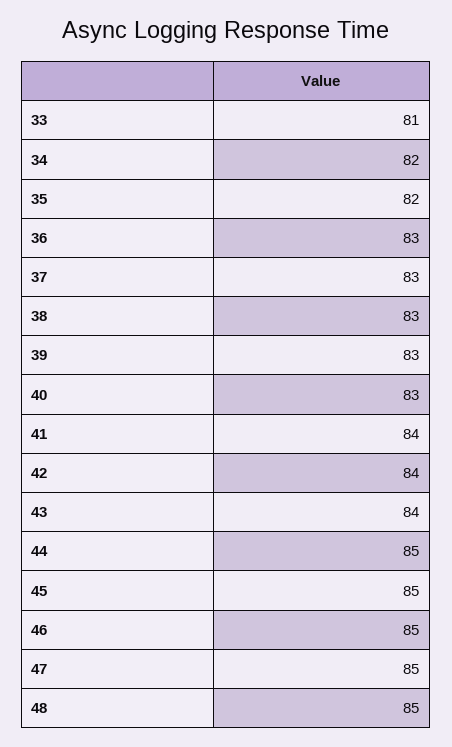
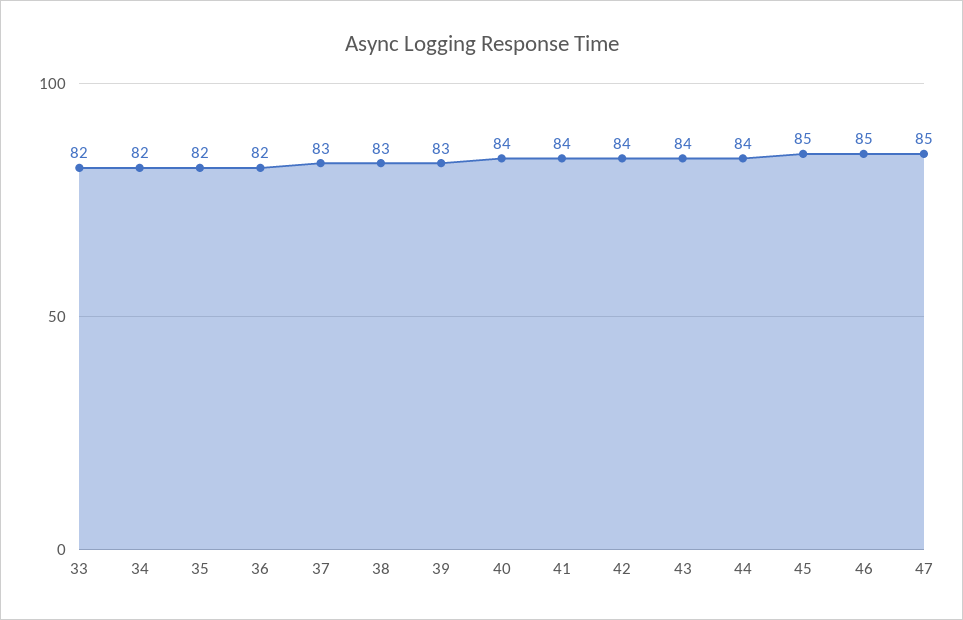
33: 81 -> 82
36: 83 -> 82
40: 83 -> 84
44: 85 -> 84
48: 85 -> none

